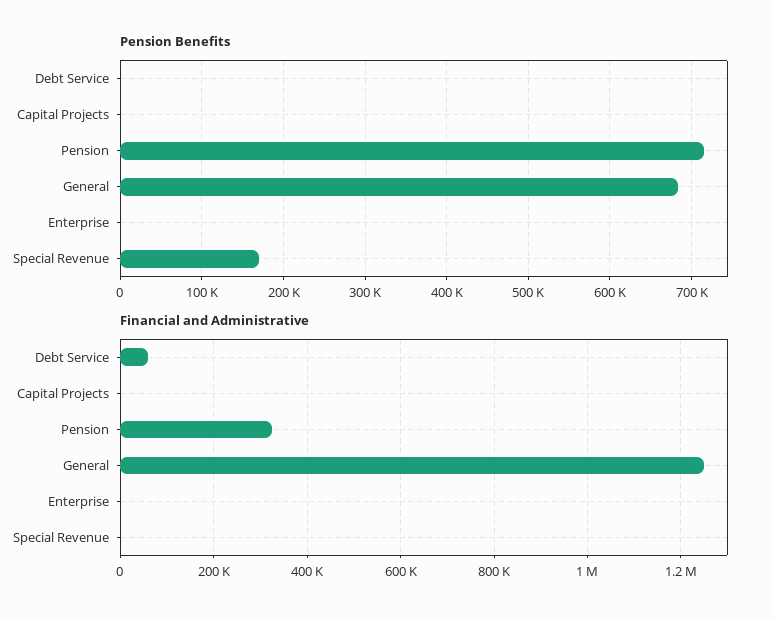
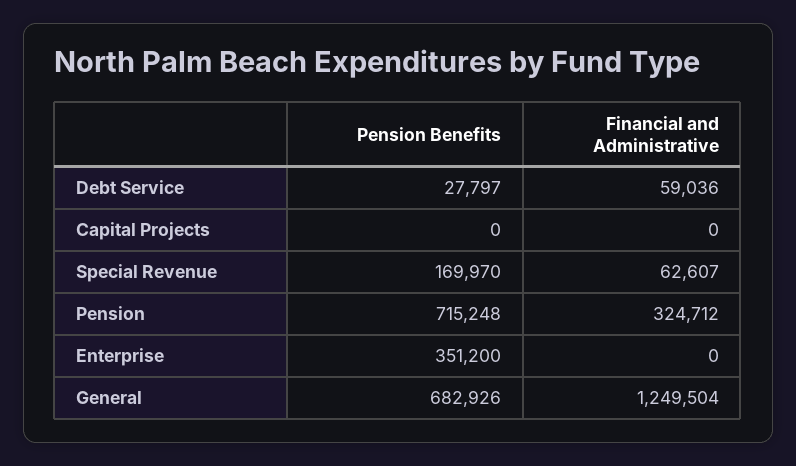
Pension Benefits, Debt Service: 0 -> 27797
Pension Benefits, Enterprise: 0 -> 351200
Financial and Administrative, Special Revenue: 0 -> 62607

